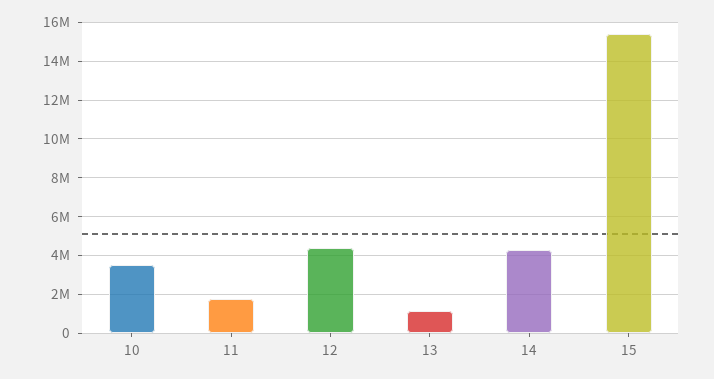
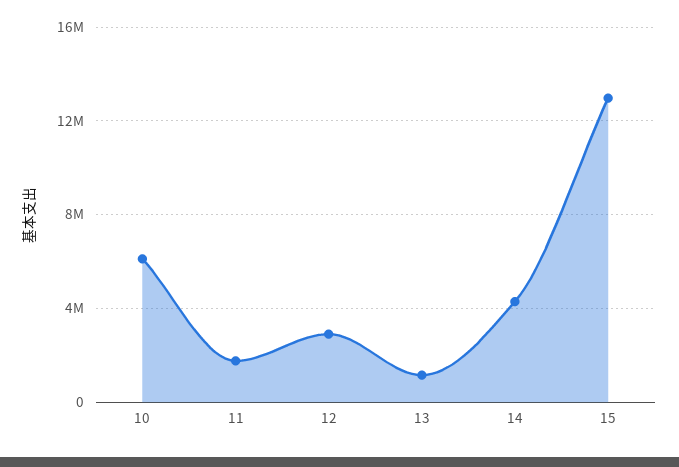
10: 3500000 -> 6000000
12: 4500000 -> 3000000
15: 15500000 -> 13000000

